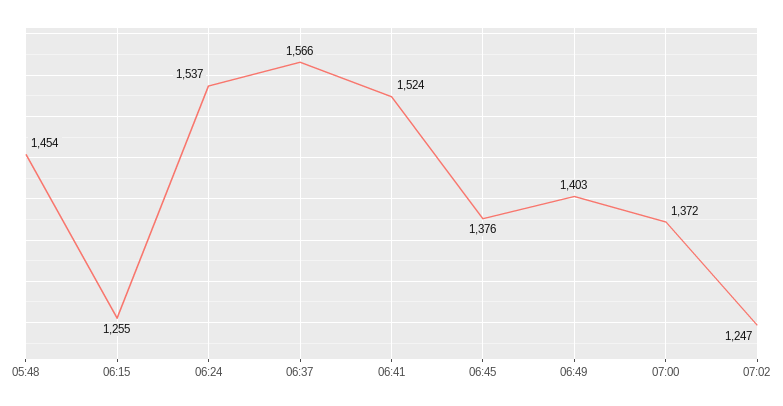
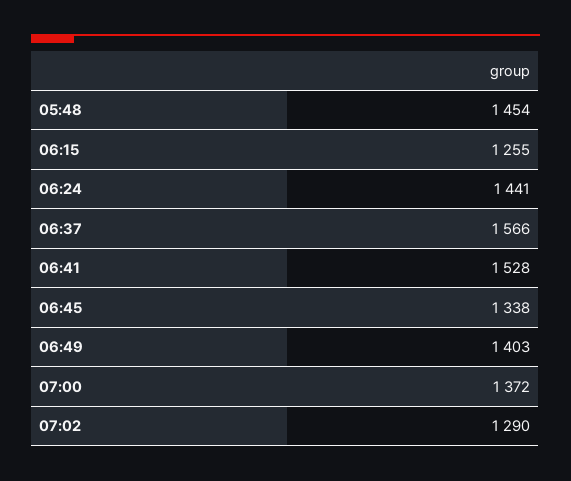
06:24: 1537 -> 1441
06:41: 1524 -> 1528
06:45: 1376 -> 1338
07:02: 1247 -> 1290

